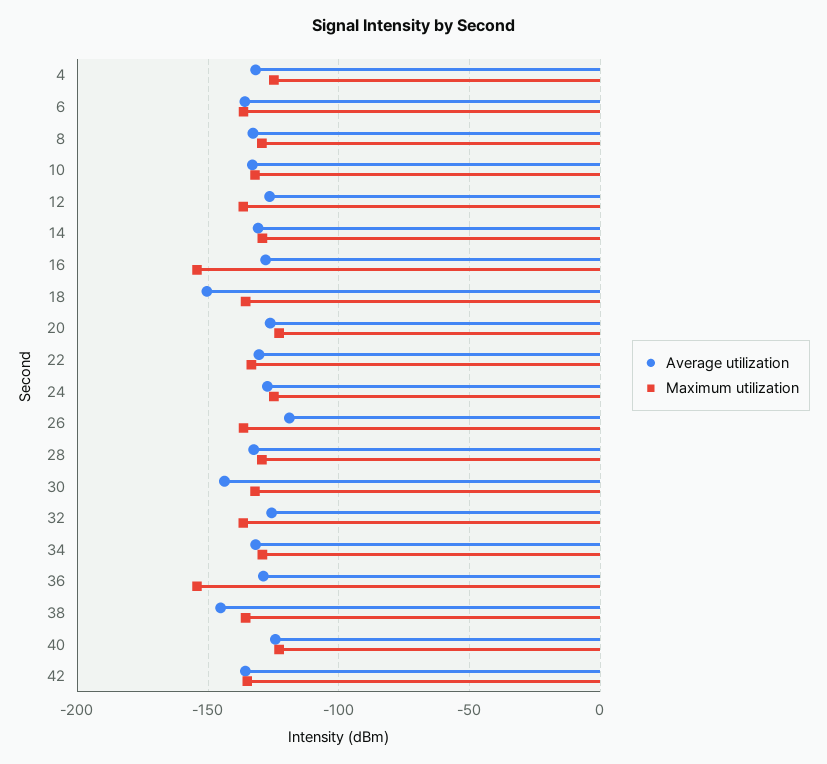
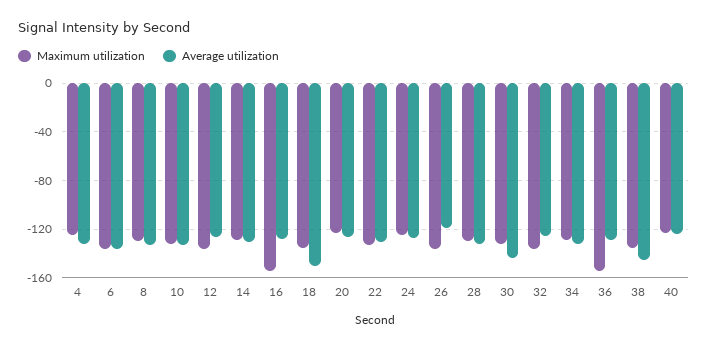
Average utilization, 42: -135 -> none
Maximum utilization, 42: -135 -> none

